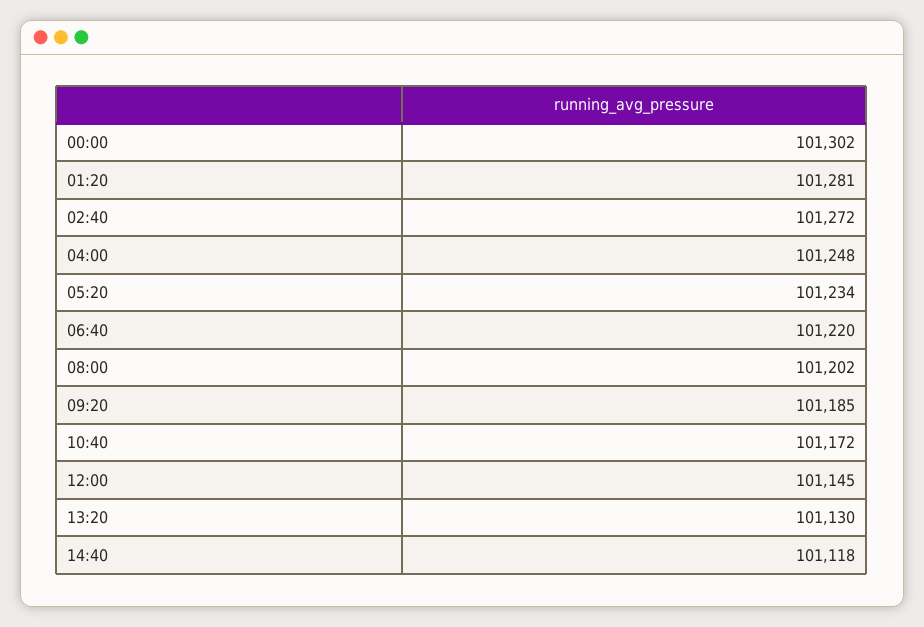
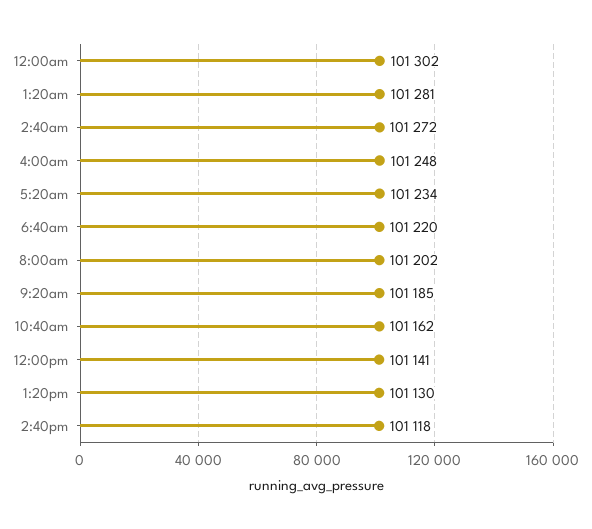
10:40: 101172 -> 101162
12:00: 101145 -> 101141

